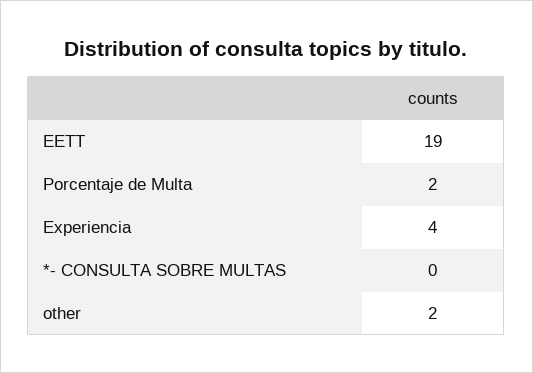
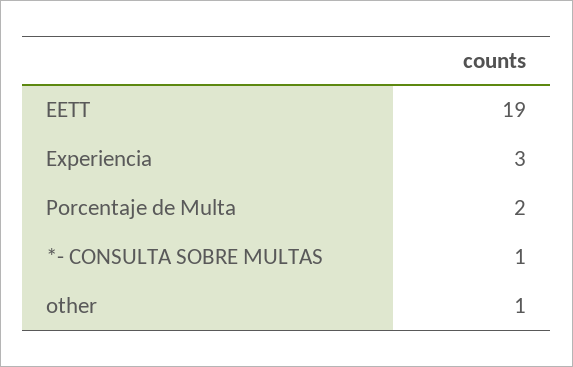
Experiencia: 4 -> 3
*- CONSULTA SOBRE MULTAS: 0 -> 1
other: 2 -> 1

